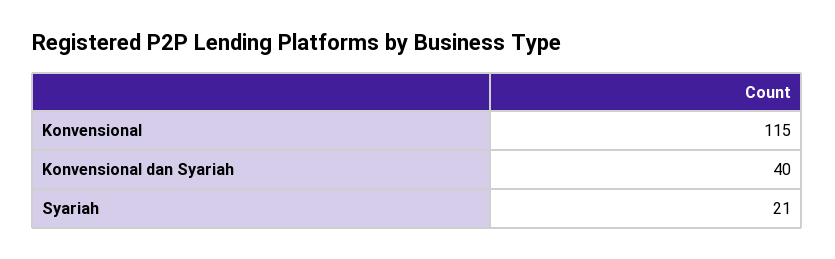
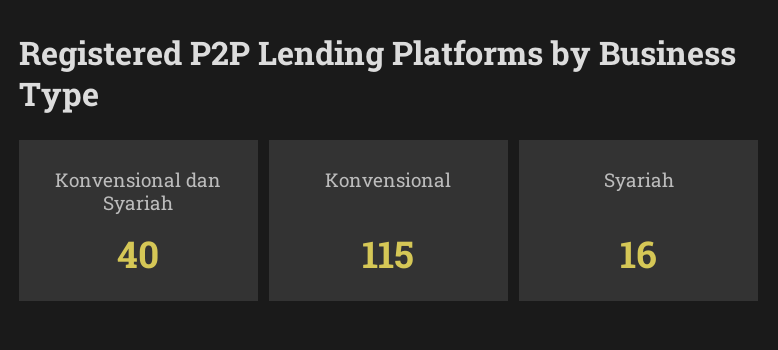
Syariah: 21 -> 16

